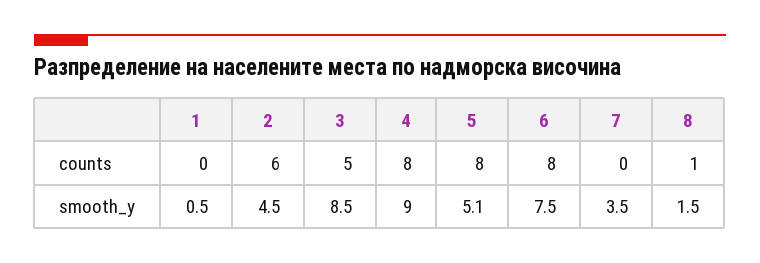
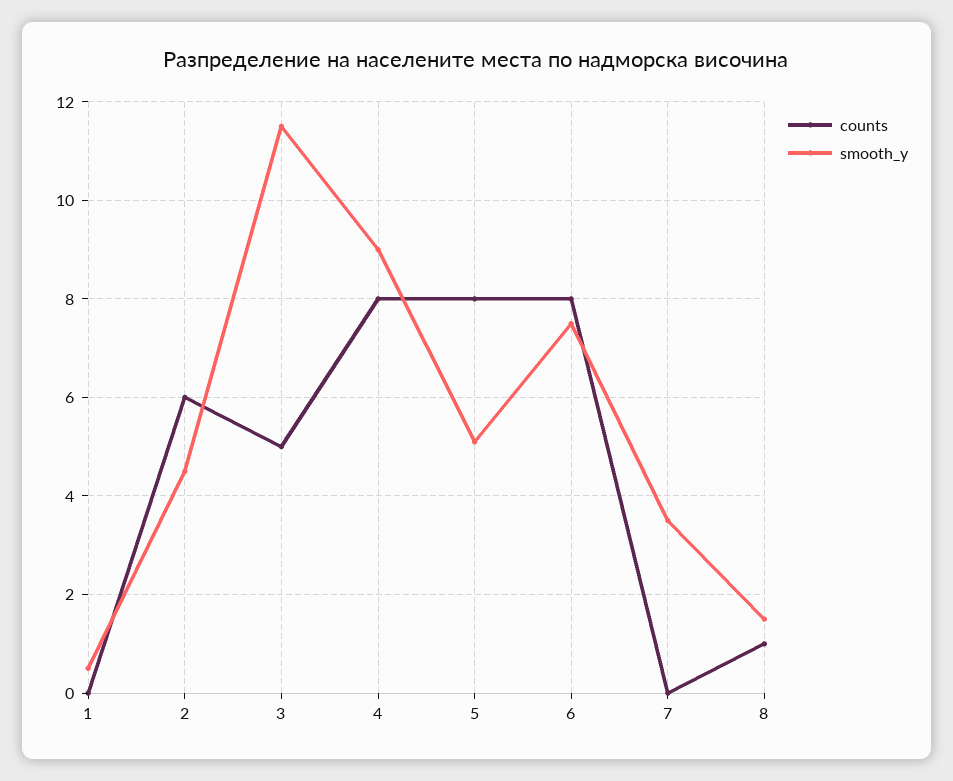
smooth_y, 3: 8.5 -> 11.5

